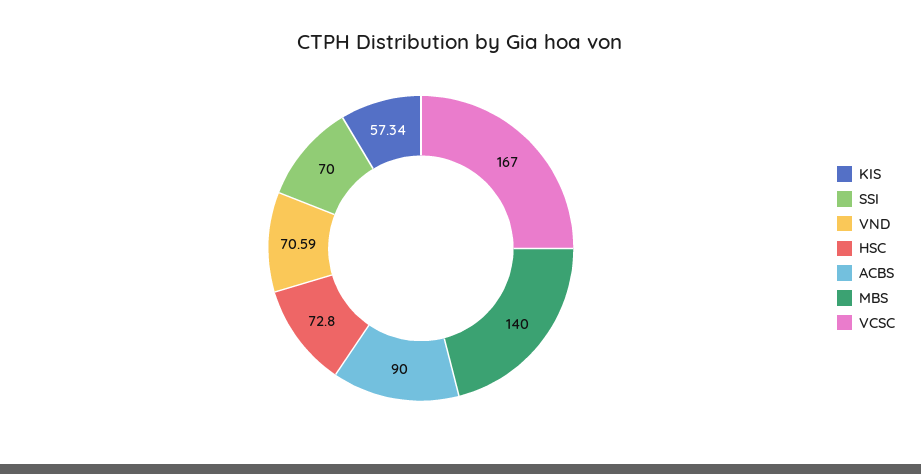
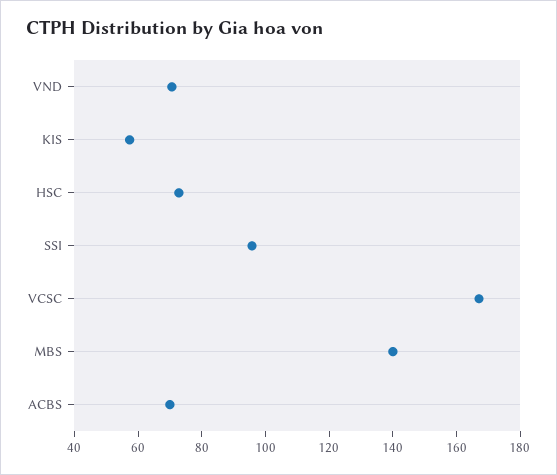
SSI: 70 -> 95
ACBS: 90 -> 70

